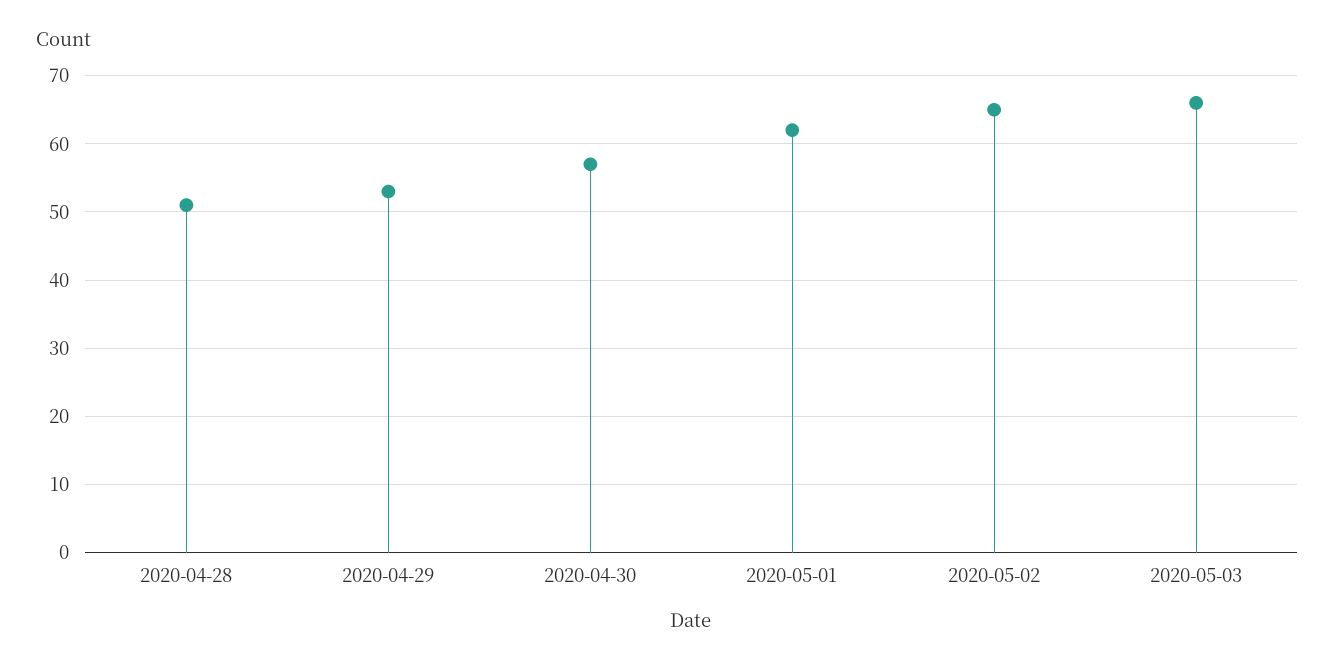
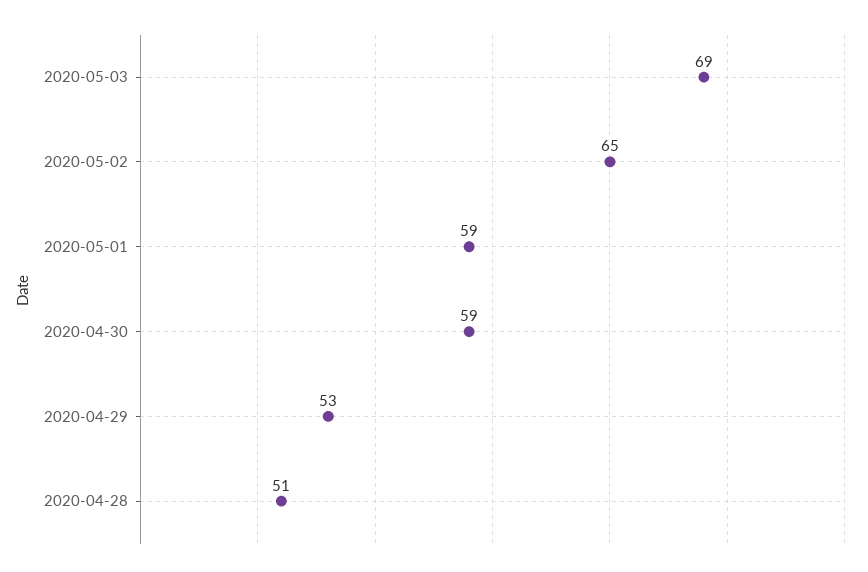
2020-04-30: 57 -> 59
2020-05-01: 62 -> 59
2020-05-03: 66 -> 69

